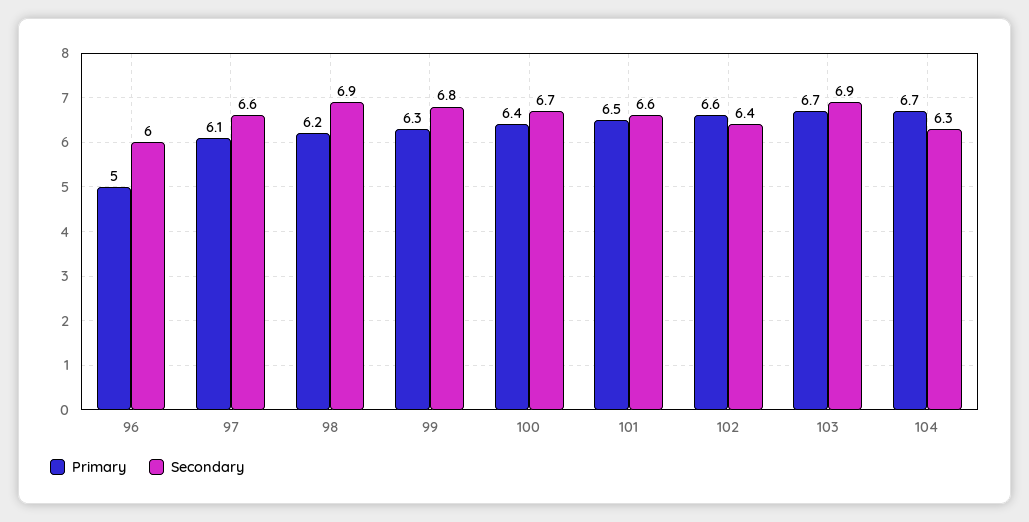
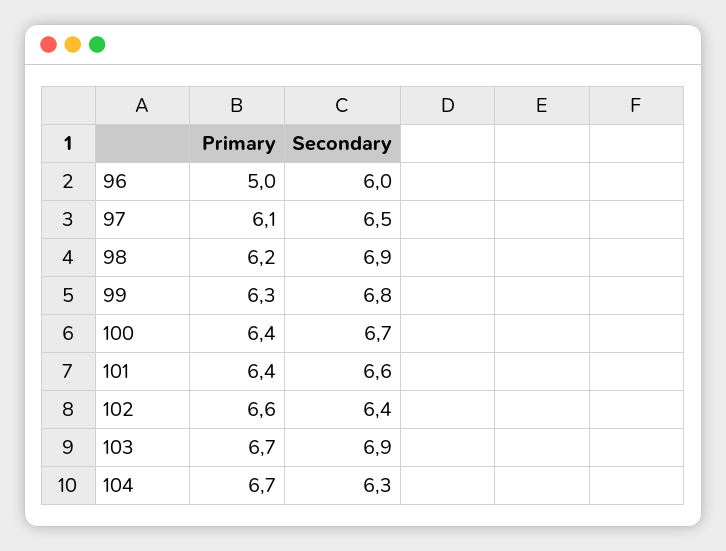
Secondary, 97: 6.6 -> 6.5
Primary, 101: 6.5 -> 6.4

